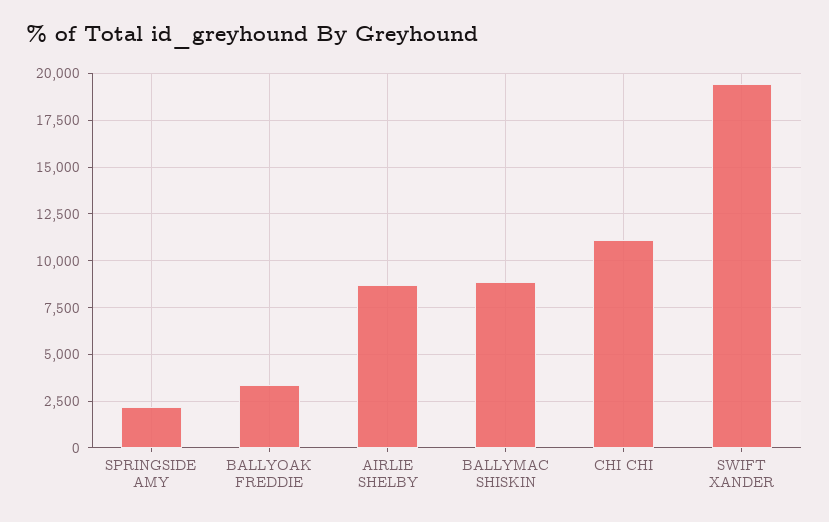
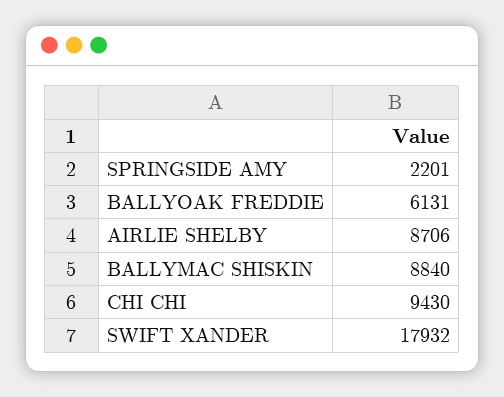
BALLYOAK FREDDIE: 3500 -> 6131
CHI CHI: 11000 -> 9430
SWIFT XANDER: 19500 -> 17932

